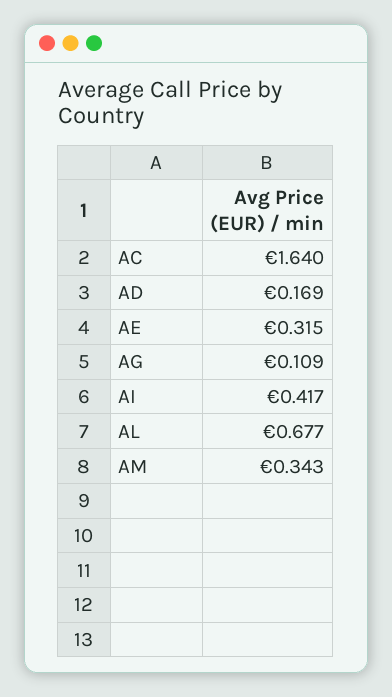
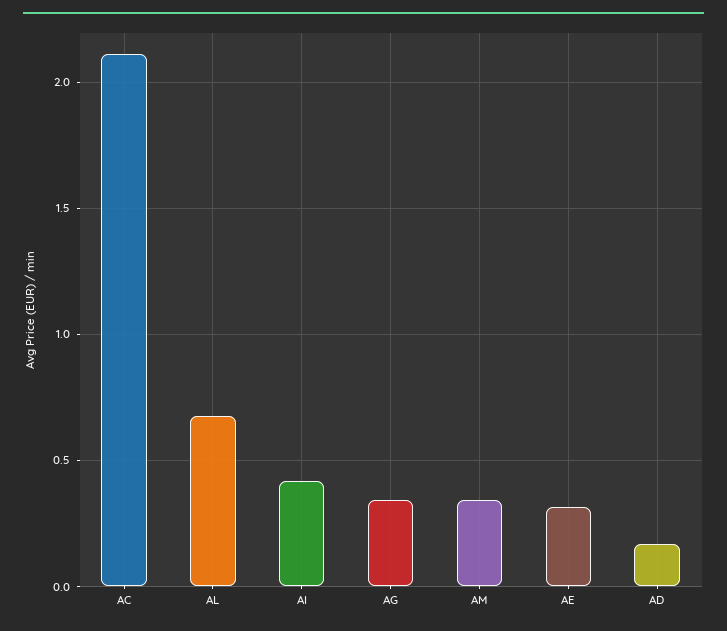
AC: 1.64 -> 2.1
AG: 0.109 -> 0.35

